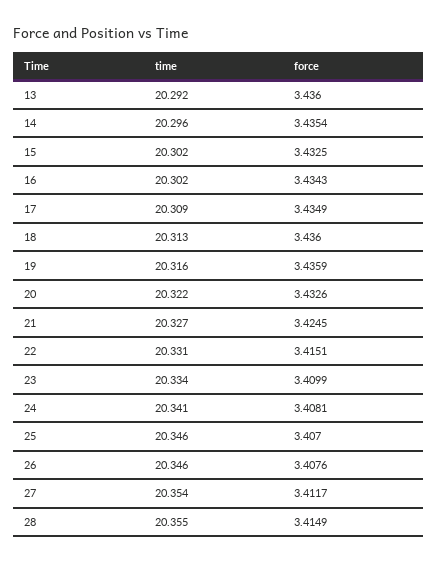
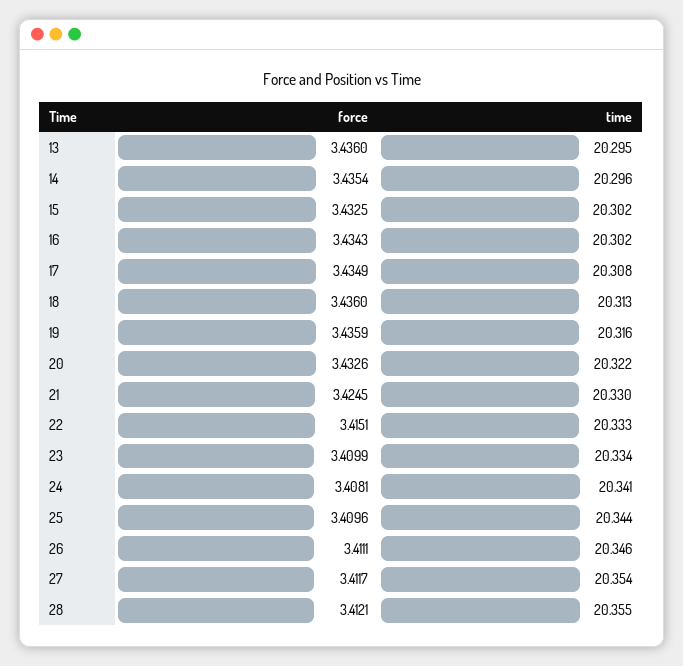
time, 13: 20.292 -> 20.295
time, 17: 20.309 -> 20.308
time, 21: 20.327 -> 20.33
time, 22: 20.331 -> 20.333
time, 25: 20.346 -> 20.344
force, 25: 3.407 -> 3.4096
force, 26: 3.4076 -> 3.4111
force, 28: 3.4149 -> 3.4121

